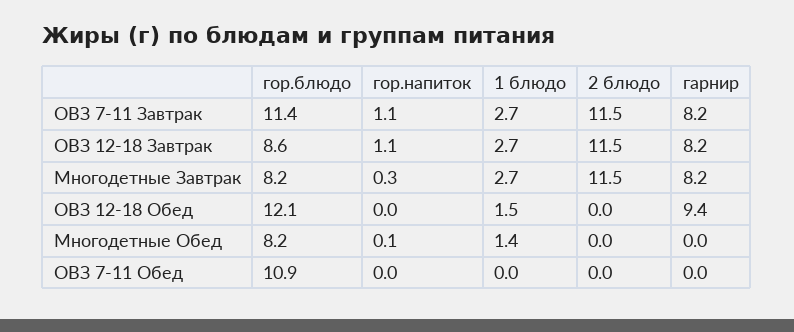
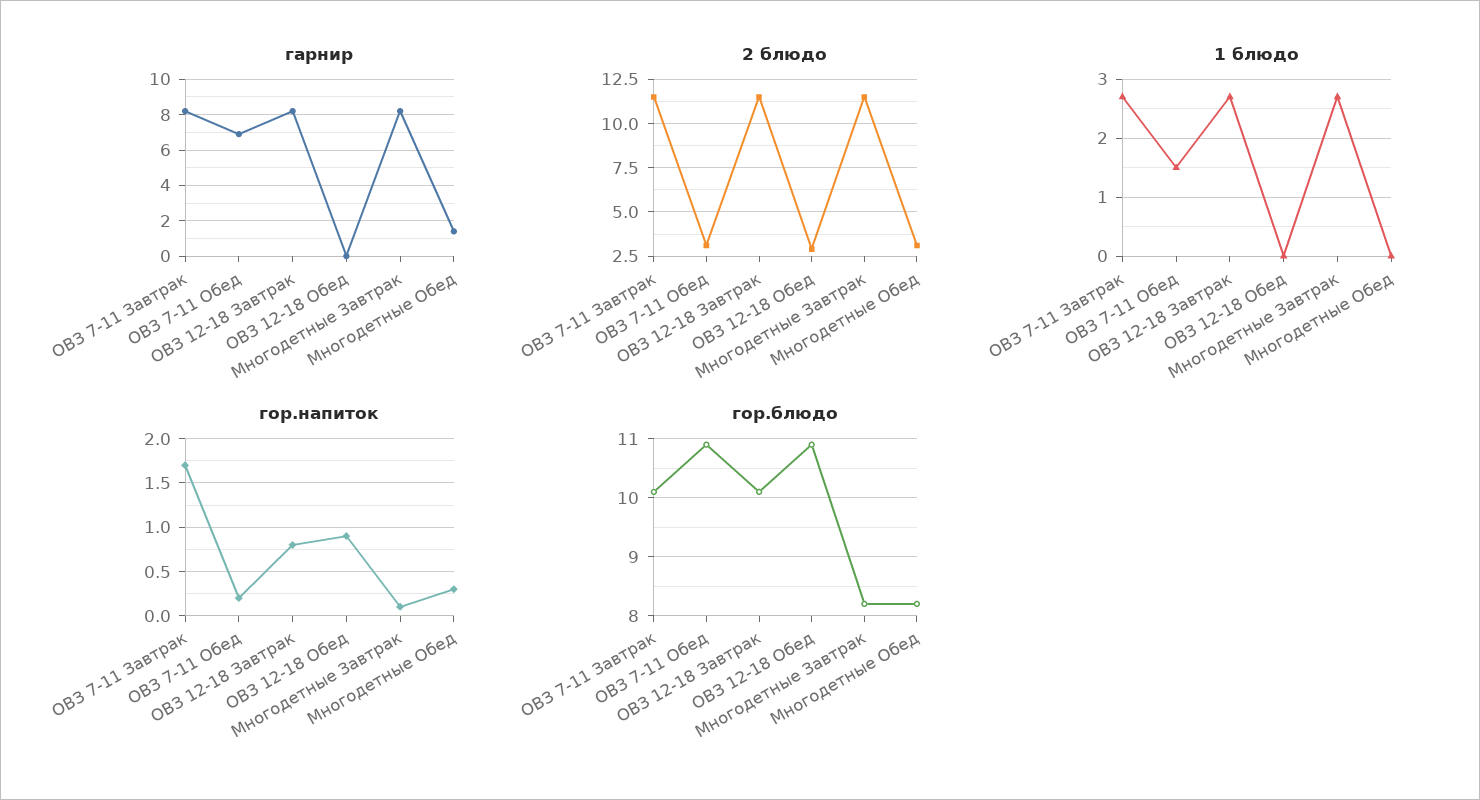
гор.блюдо, ОВЗ 7-11 Завтрак: 11.4 -> 10
гор.напиток, ОВЗ 7-11 Завтрак: 1.1 -> 1.7
гор.блюдо, ОВЗ 12-18 Завтрак: 8.6 -> 10
гор.напиток, ОВЗ 12-18 Завтрак: 1.1 -> 0.8
гор.напиток, Многодетные Завтрак: 0.3 -> 0.1
гор.блюдо, ОВЗ 12-18 Обед: 12.1 -> 11
гор.напиток, ОВЗ 12-18 Обед: 0 -> 0.9
1 блюдо, ОВЗ 12-18 Обед: 1.5 -> 0
2 блюдо, ОВЗ 12-18 Обед: 0 -> 3
гарнир, ОВЗ 12-18 Обед: 9.4 -> 0
гор.напиток, Многодетные Обед: 0.1 -> 0.3
1 блюдо, Многодетные Обед: 1.4 -> 0
2 блюдо, Многодетные Обед: 0 -> 3
гарнир, Многодетные Обед: 0 -> 1.5
гор.напиток, ОВЗ 7-11 Обед: 0 -> 0.2
1 блюдо, ОВЗ 7-11 Обед: 0 -> 1.5
2 блюдо, ОВЗ 7-11 Обед: 0 -> 3
гарнир, ОВЗ 7-11 Обед: 0 -> 7

